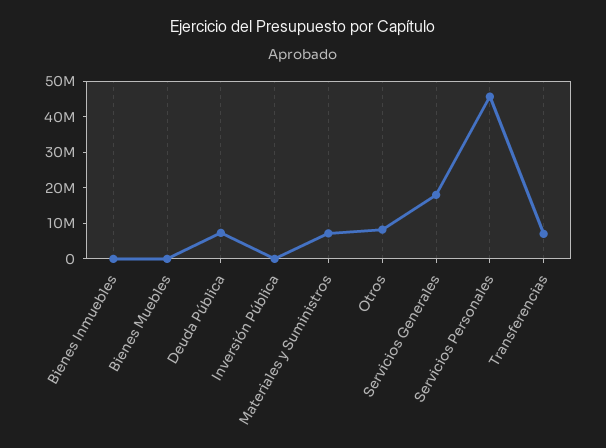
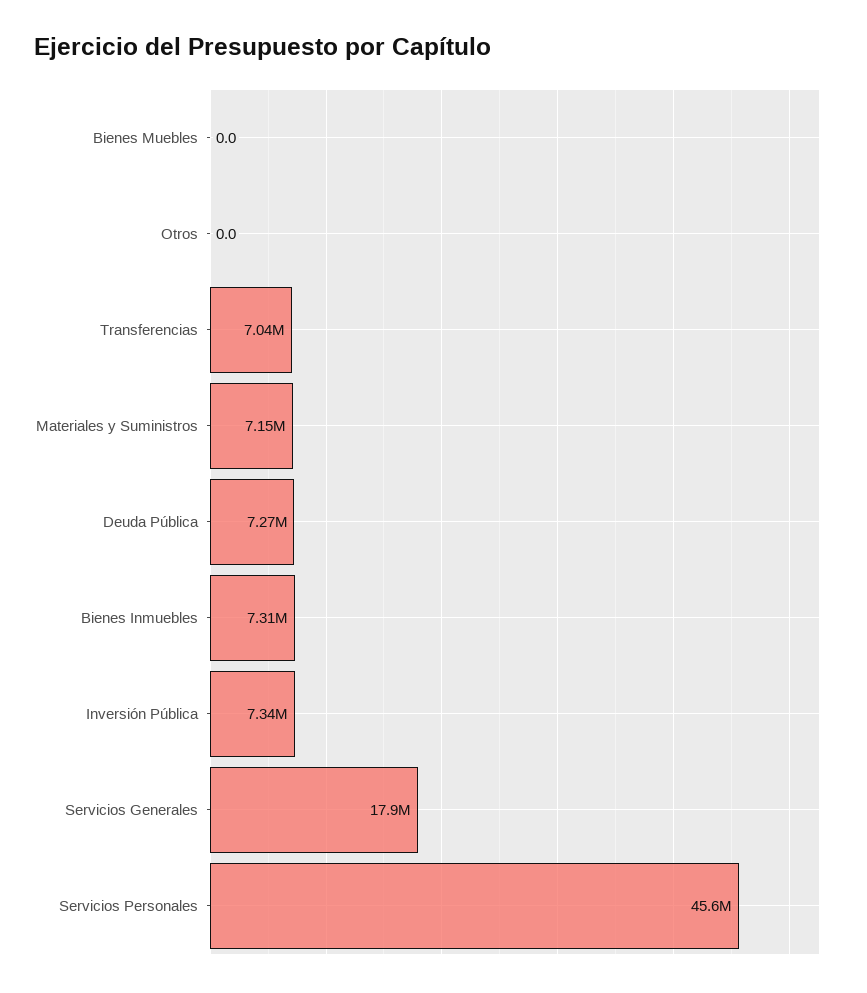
Bienes Inmuebles: 0 -> 7310000
Inversión Pública: 0 -> 7340000
Otros: 7500000 -> 0

